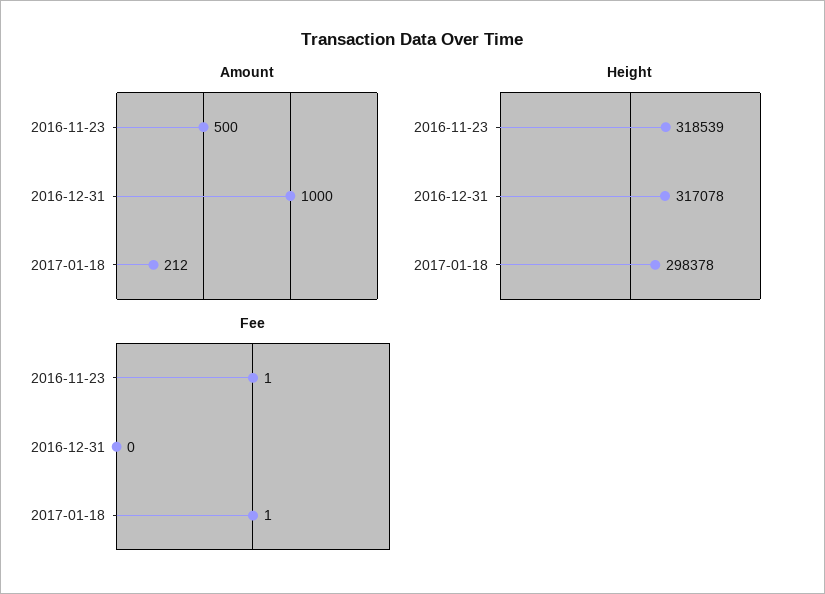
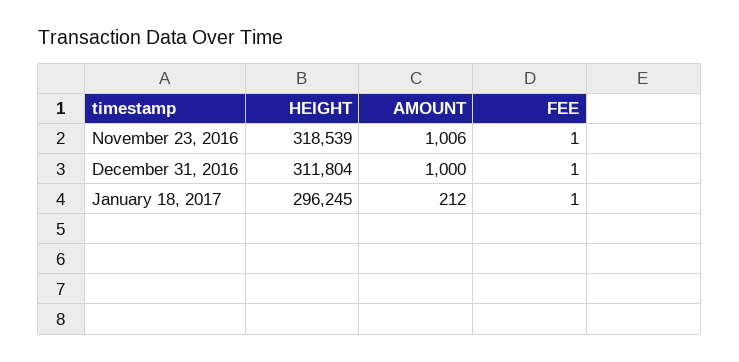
Amount, 2016-11-23: 500 -> 1006
Height, 2016-12-31: 317078 -> 311804
Height, 2017-01-18: 298378 -> 296245
Fee, 2016-12-31: 0 -> 1

